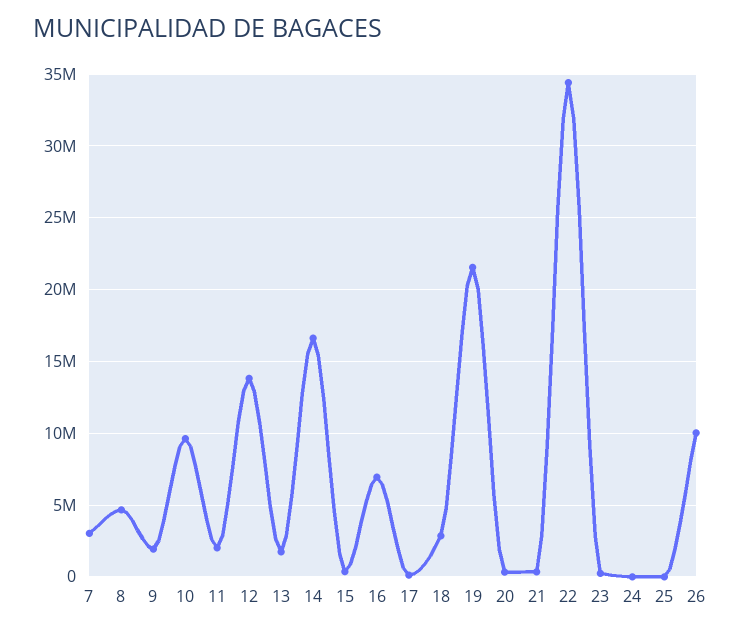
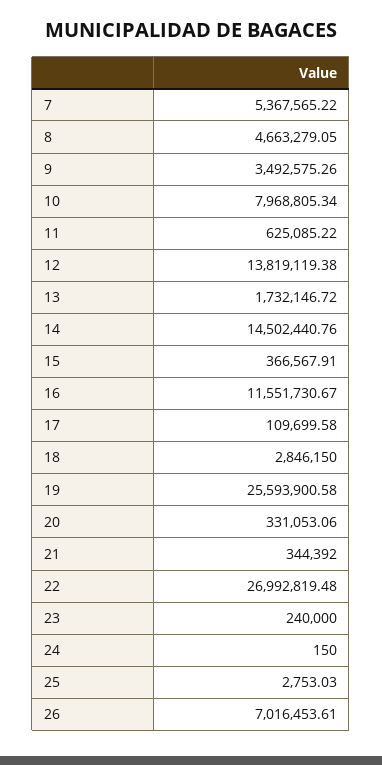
7: 3000000 -> 5367565.22
9: 2000000 -> 3492575.26
10: 9500000 -> 7968805.34
11: 2000000 -> 625085.22
14: 16500000 -> 14502440.76
16: 7000000 -> 11551730.67
19: 21500000 -> 25593900.58
22: 34500000 -> 26992819.48
26: 10000000 -> 7016453.61

